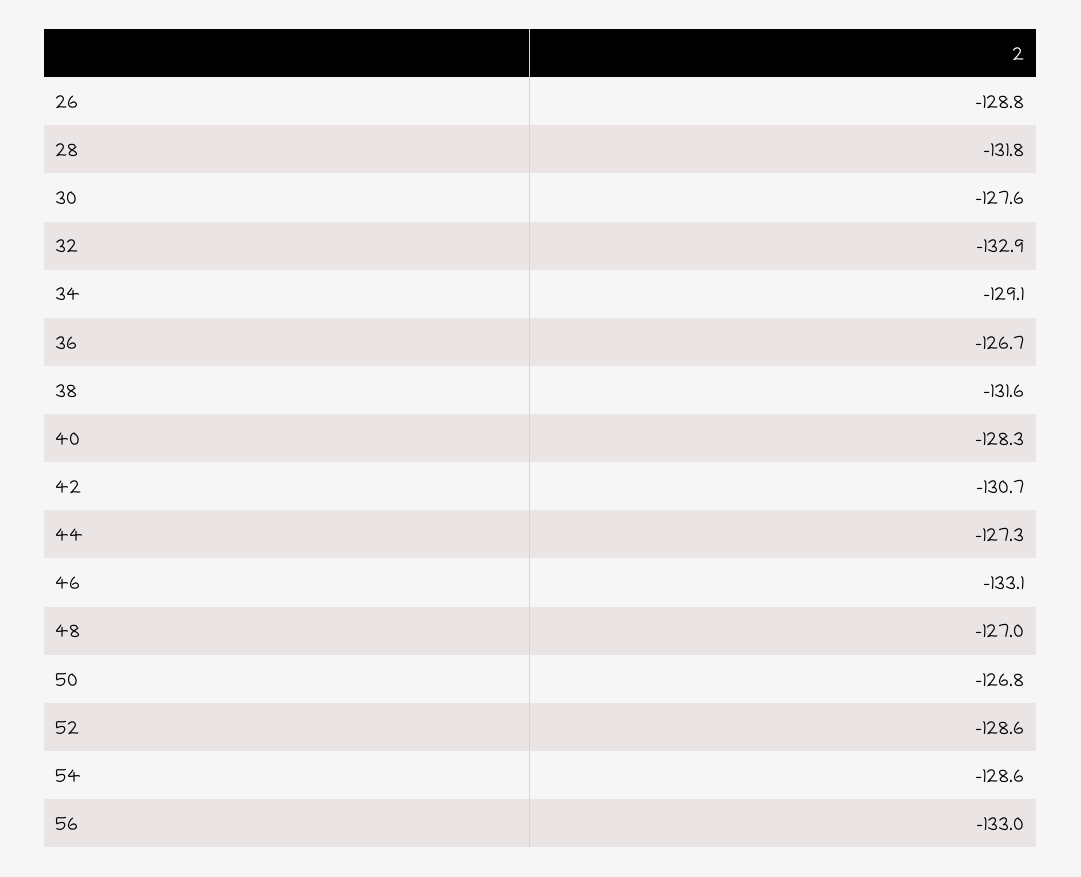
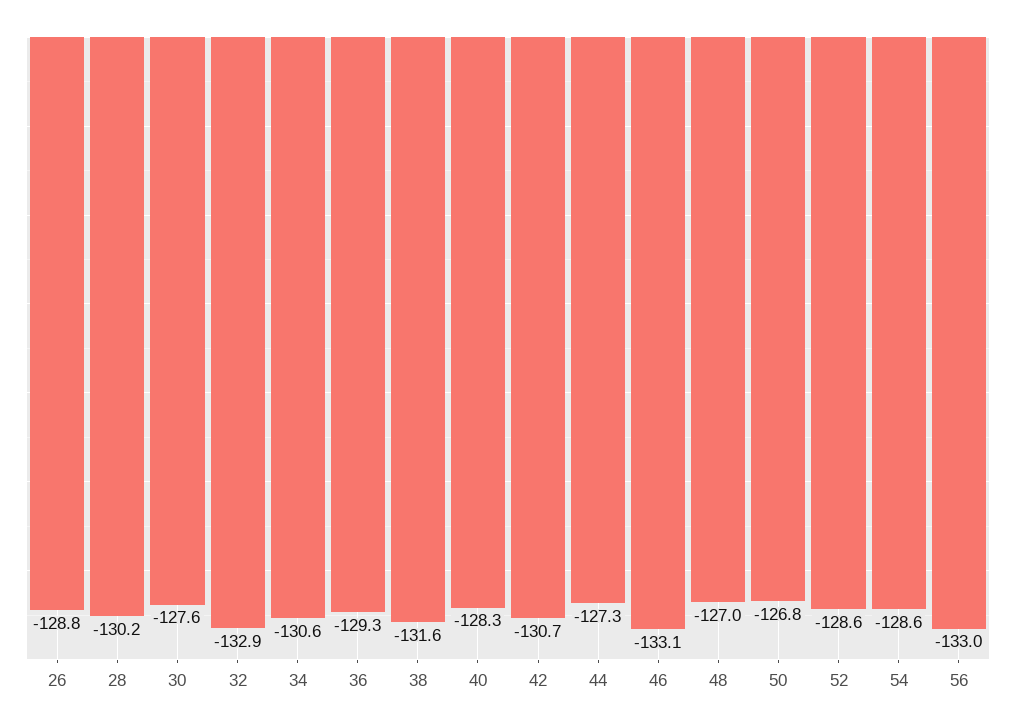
28: -131.8 -> -130.2
34: -129.1 -> -130.6
36: -126.7 -> -129.3

